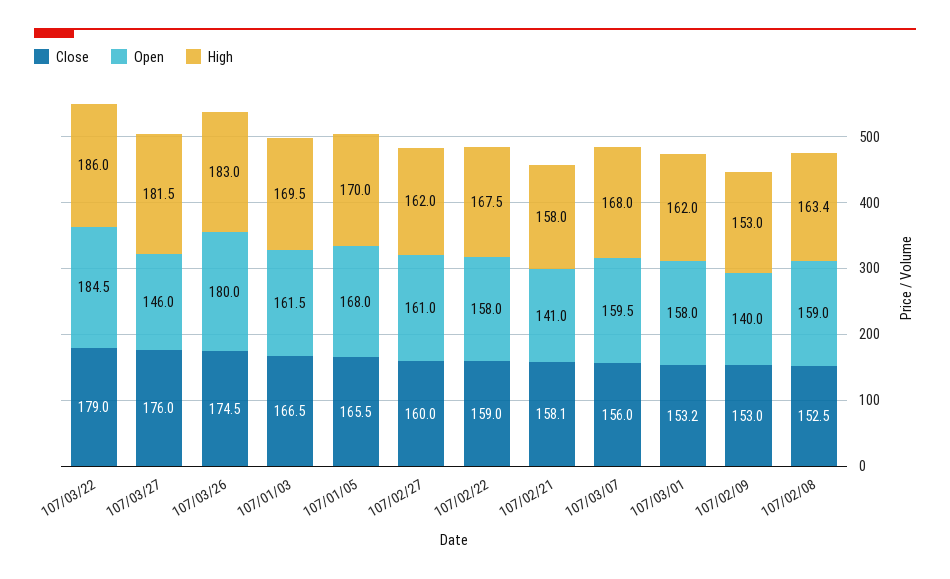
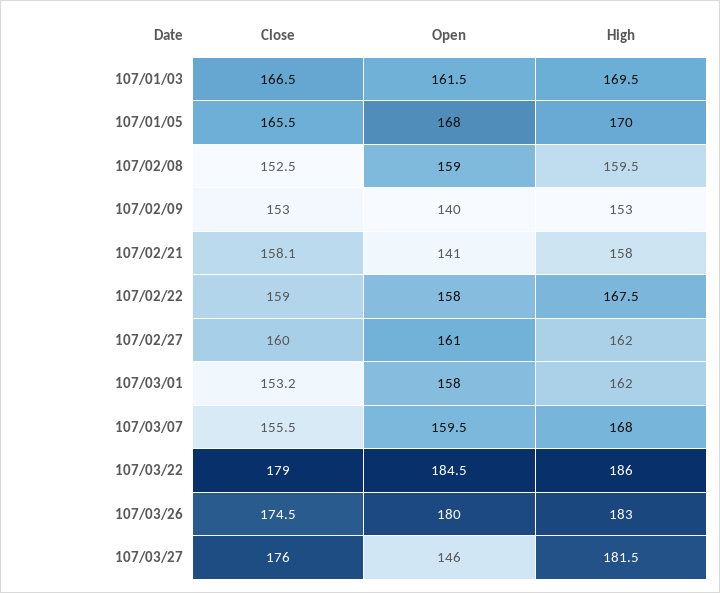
Close, 107/03/07: 156 -> 155.5
High, 107/02/08: 163.4 -> 159.5

